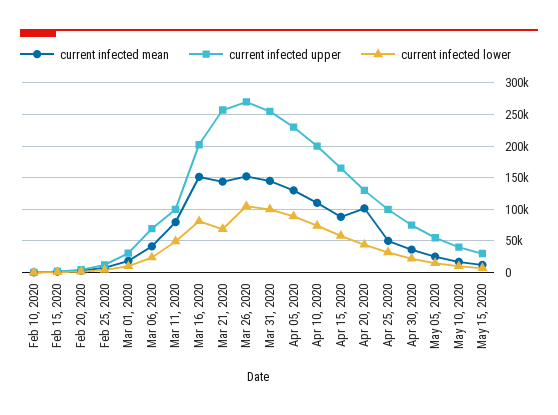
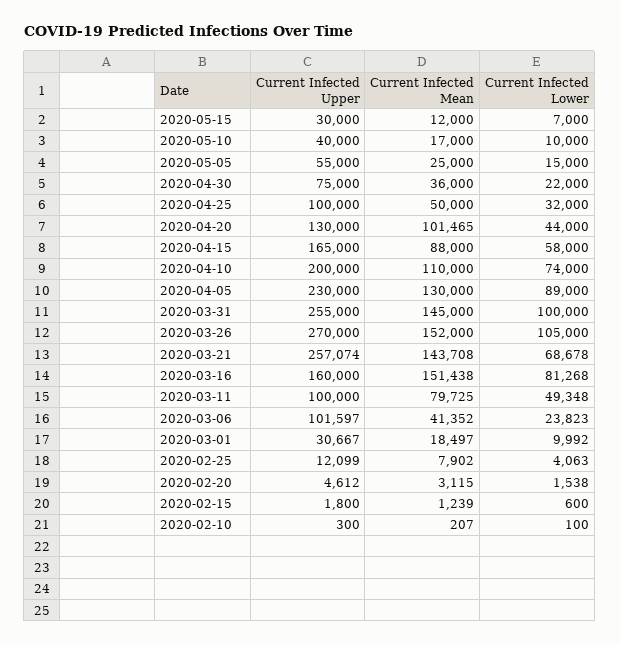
current infected upper, Mar 06, 2020: 70000 -> 101597
current infected upper, Mar 16, 2020: 200000 -> 160000

